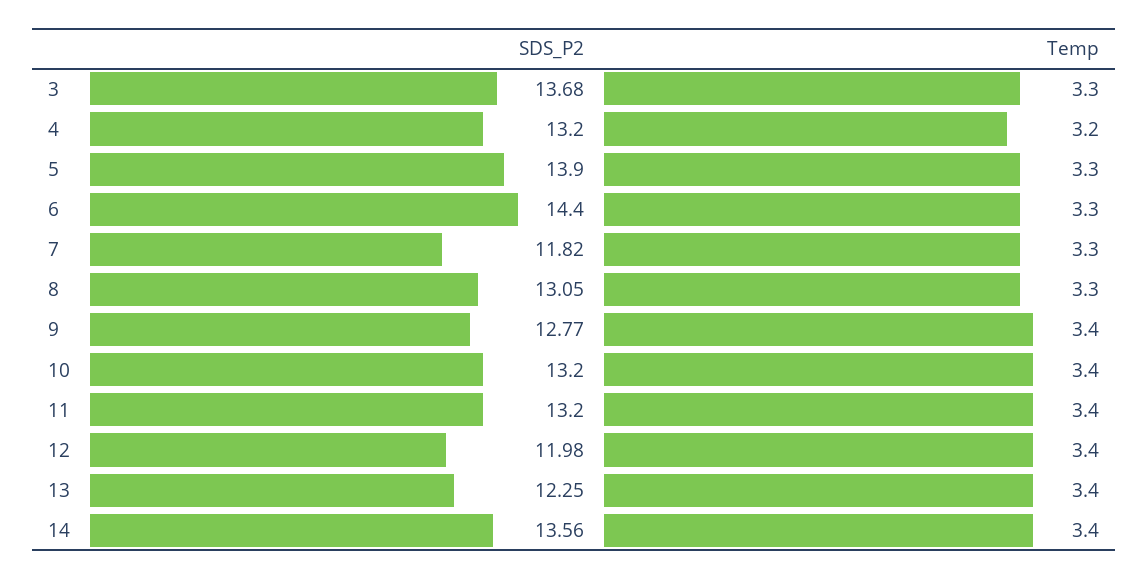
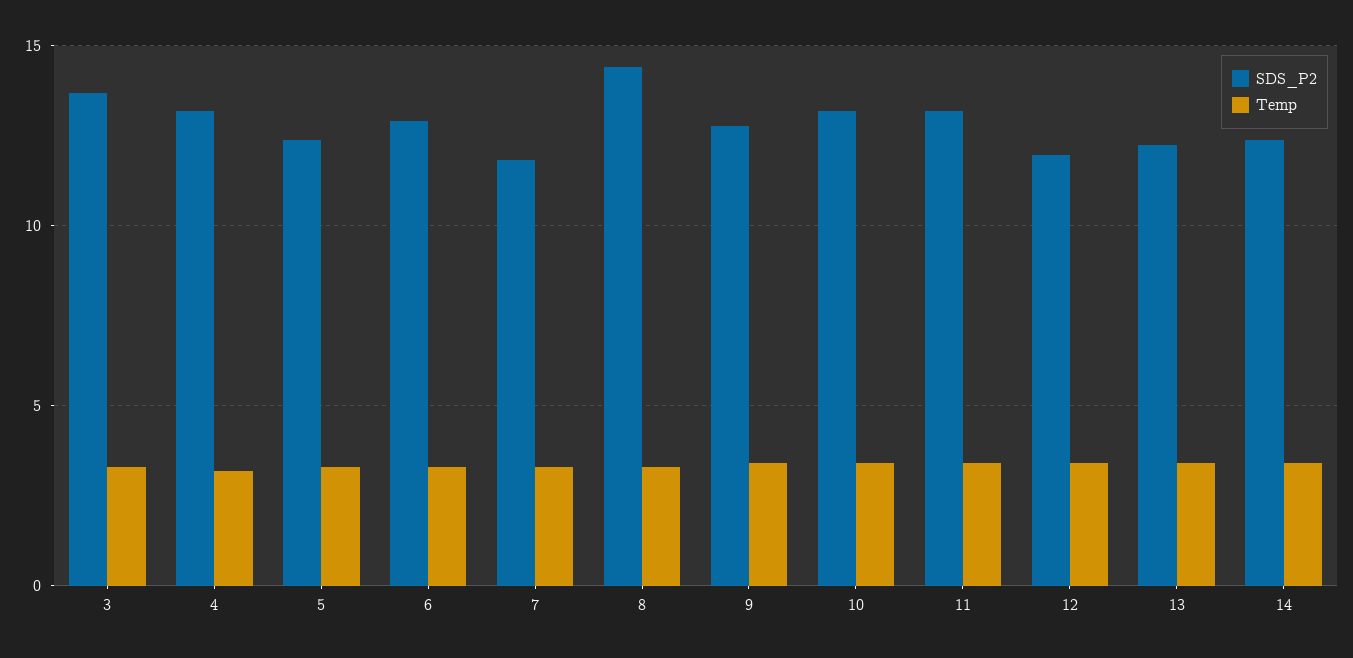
SDS_P2, 5: 13.9 -> 12.5
SDS_P2, 6: 14.4 -> 13
SDS_P2, 8: 13.05 -> 14.5
SDS_P2, 14: 13.56 -> 12.5

